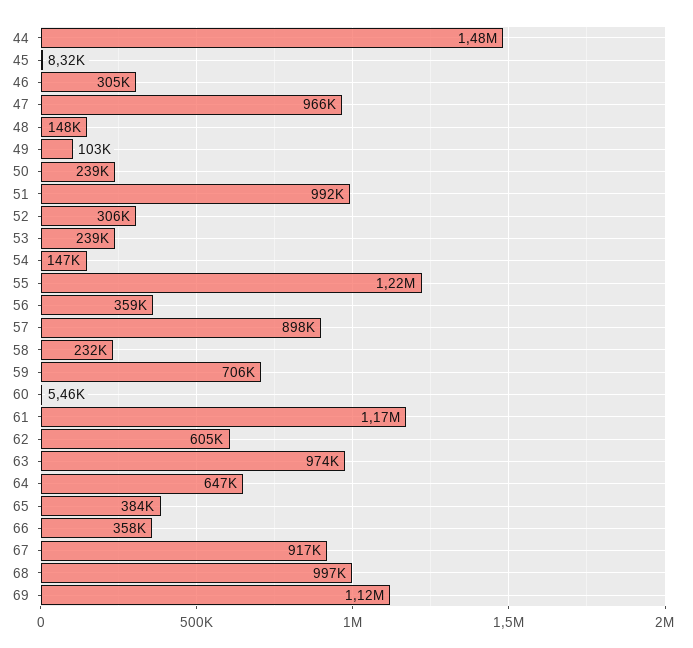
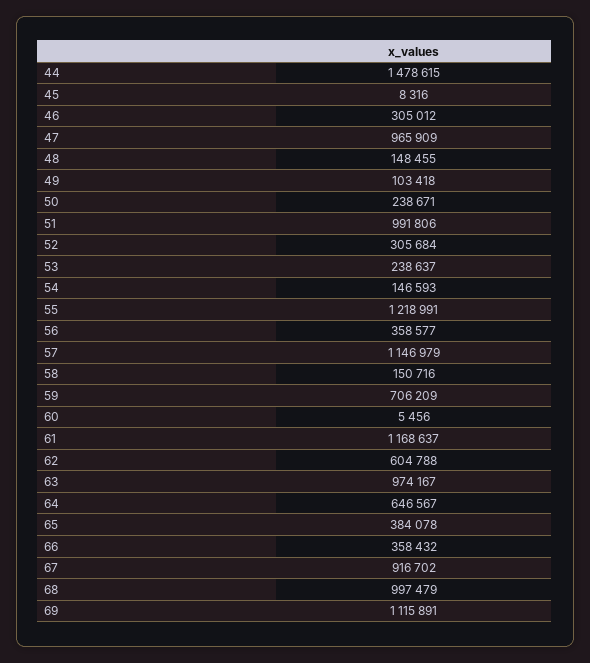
57: 898000 -> 1146979
58: 232000 -> 150716

